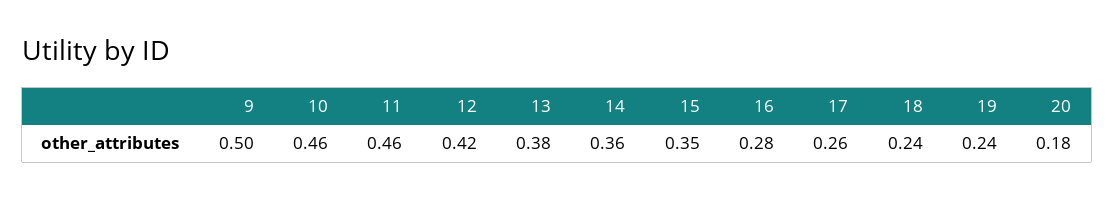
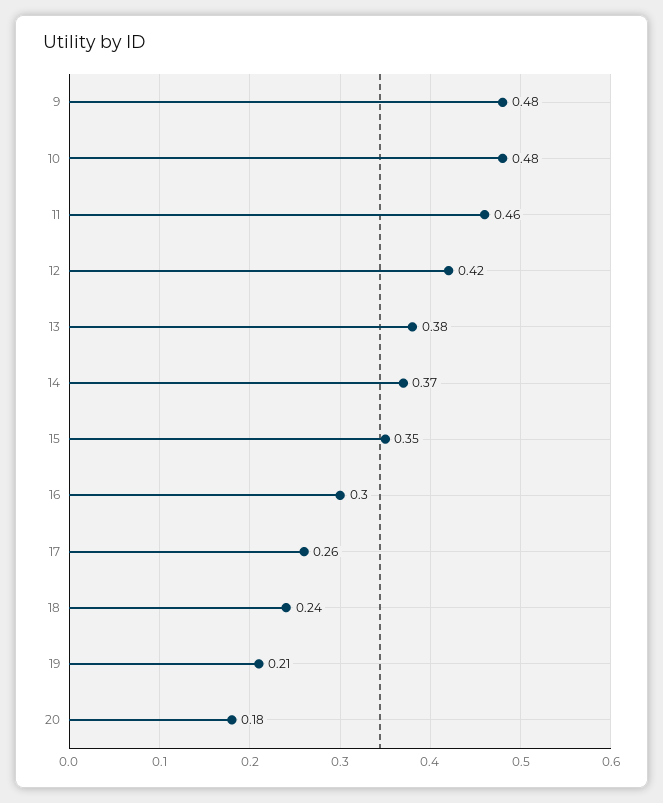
9: 0.5 -> 0.48
10: 0.46 -> 0.48
14: 0.36 -> 0.37
16: 0.28 -> 0.3
19: 0.24 -> 0.21

